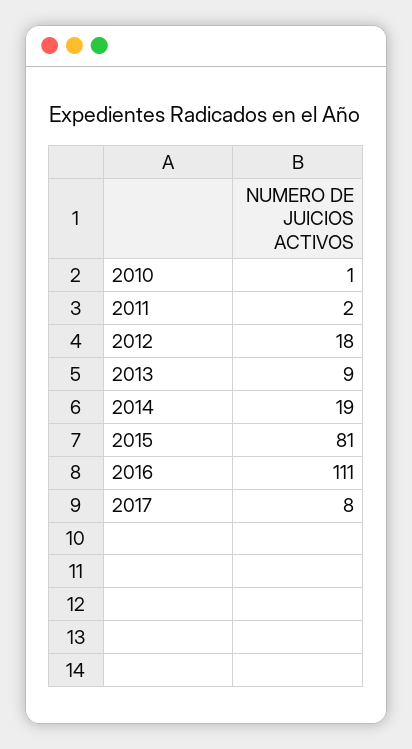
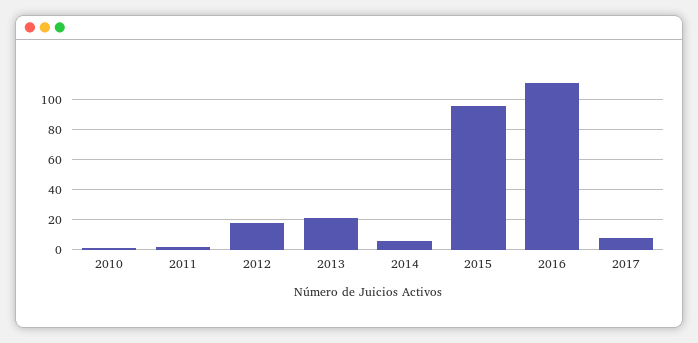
2013: 9 -> 20
2014: 19 -> 5
2015: 81 -> 95

